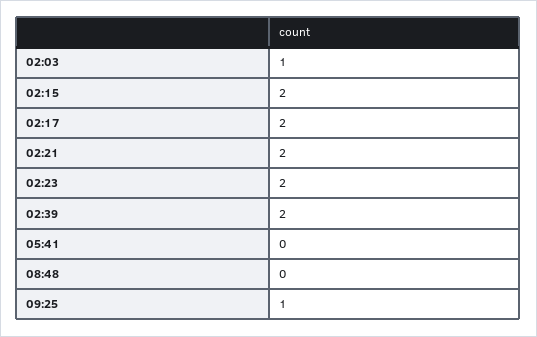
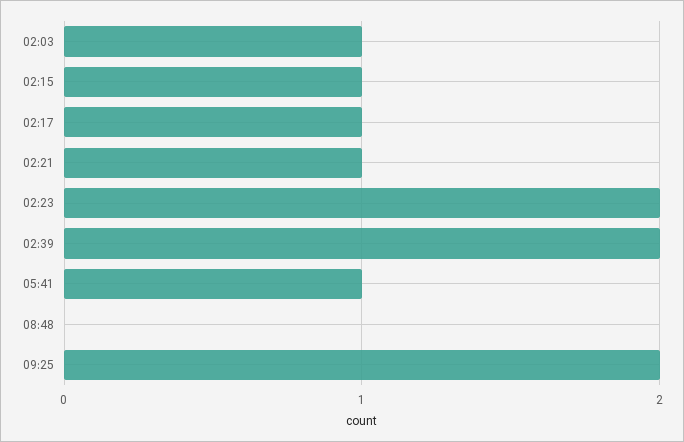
02:15: 2 -> 1
02:17: 2 -> 1
02:21: 2 -> 1
05:41: 0 -> 1
09:25: 1 -> 2

